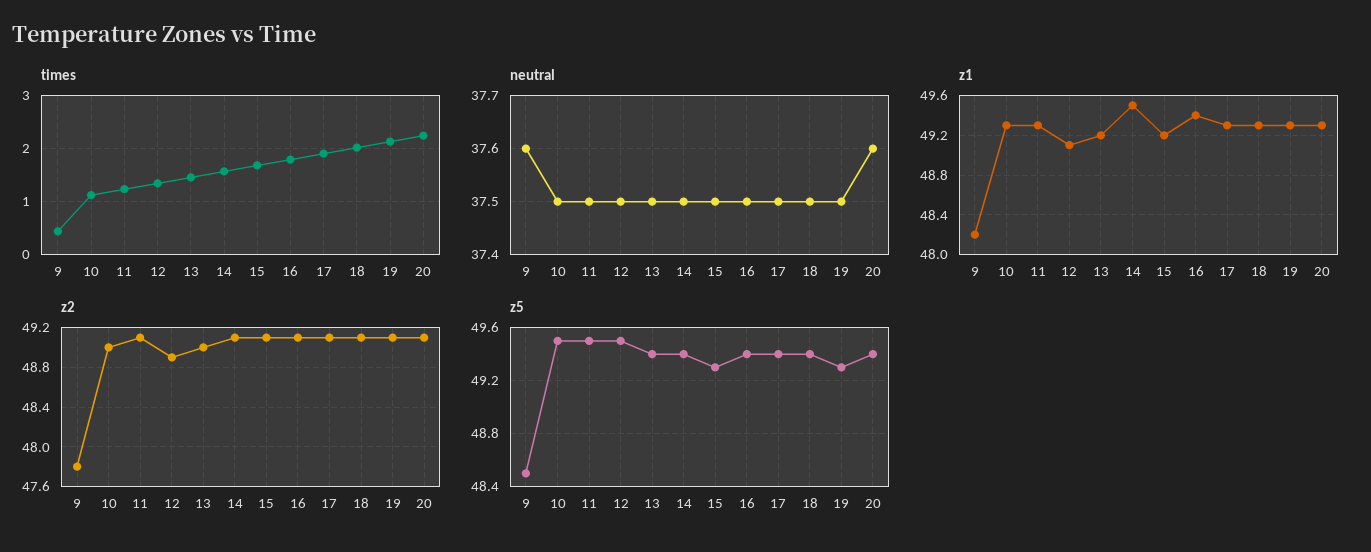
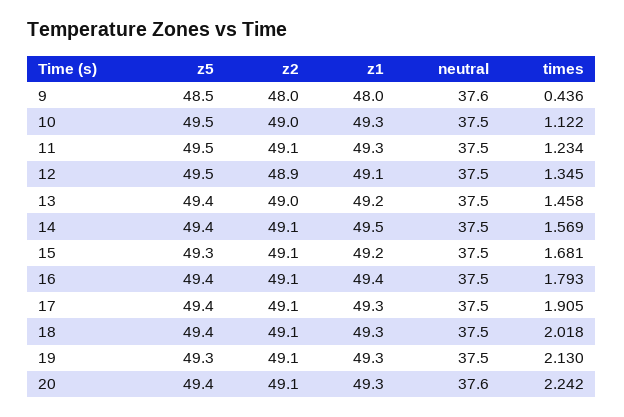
z1, 9: 48.2 -> 48
z2, 9: 47.8 -> 48

